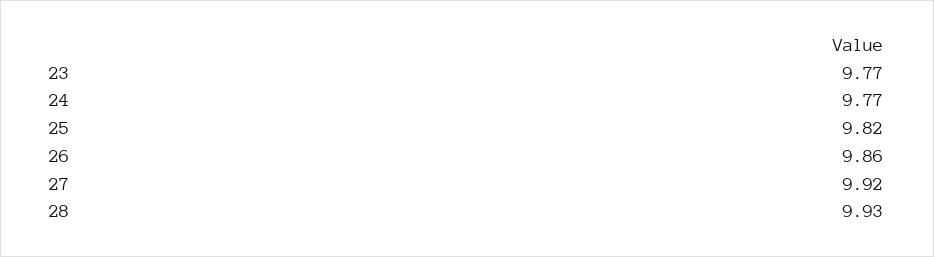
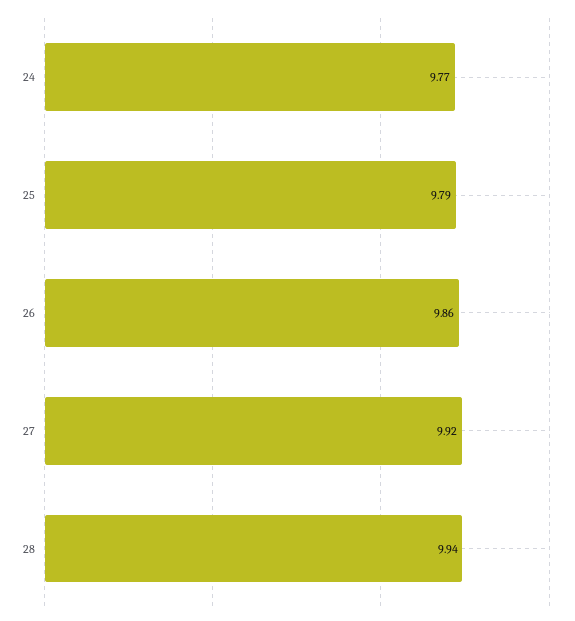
23: 9.77 -> none
25: 9.82 -> 9.79
28: 9.93 -> 9.94

